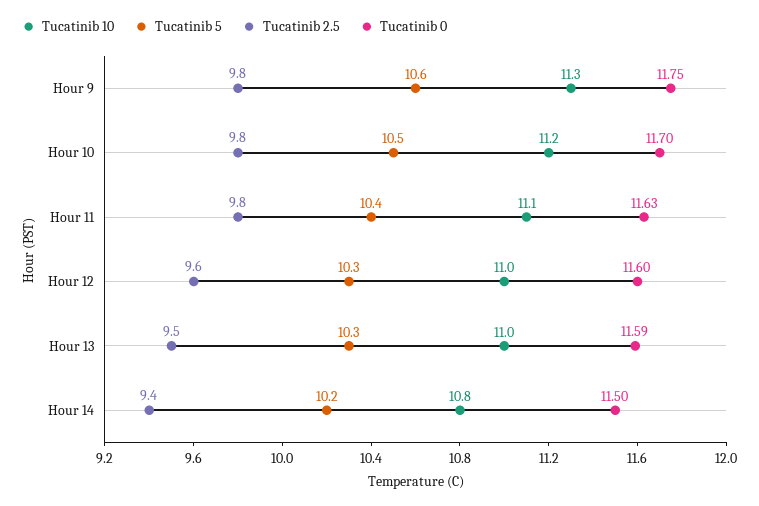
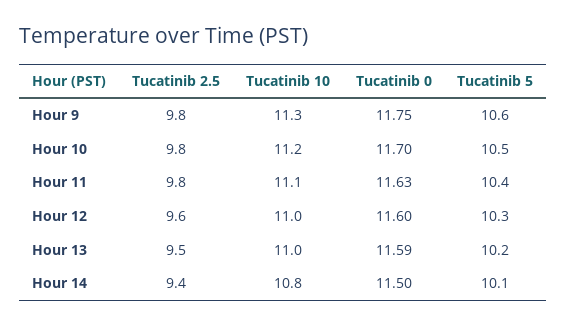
Tucatinib 5, Hour 13: 10.3 -> 10.2
Tucatinib 5, Hour 14: 10.2 -> 10.1

